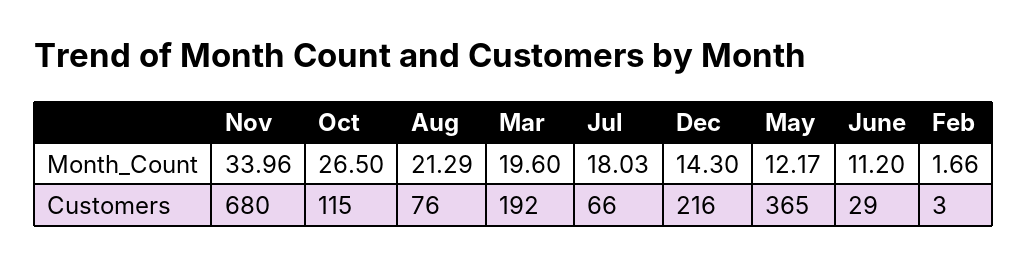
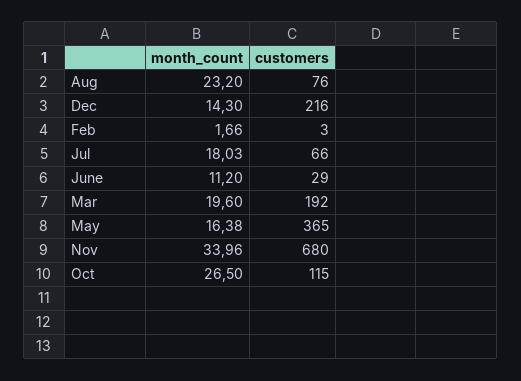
Aug, Month_Count: 21.29 -> 23.2
May, Month_Count: 12.17 -> 16.38

